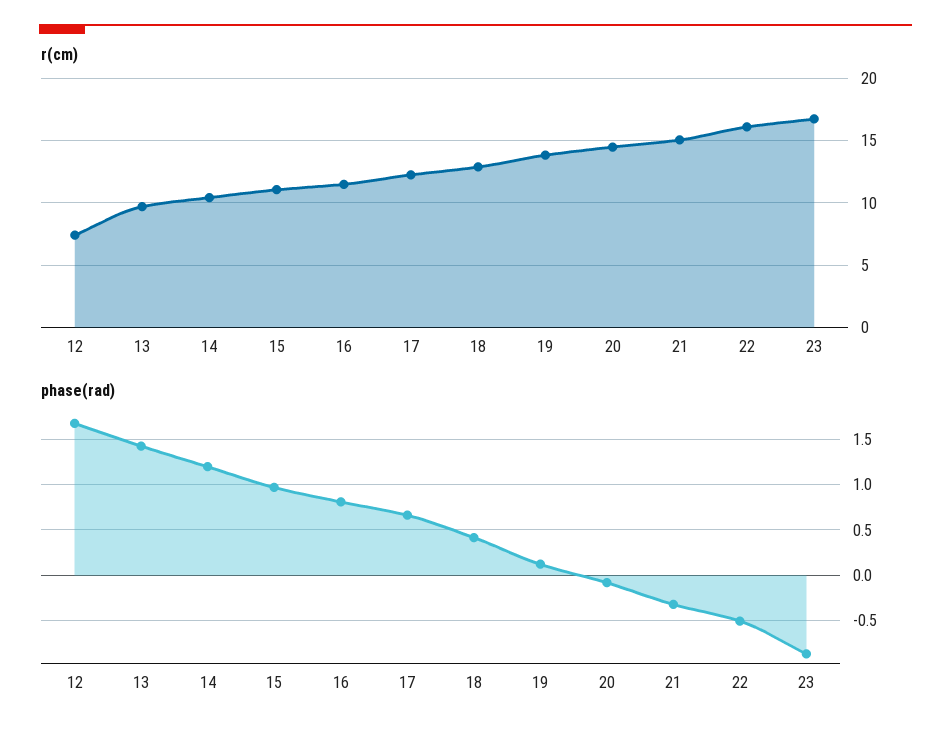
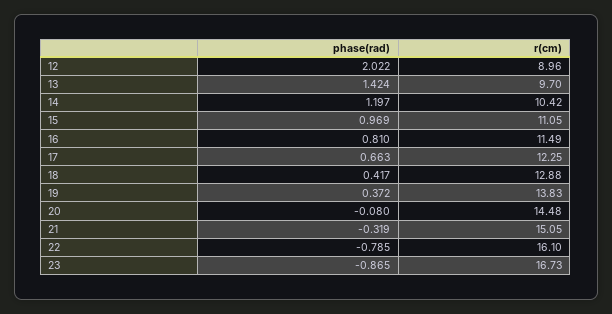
r(cm), 12: 7.5 -> 8.96
phase(rad), 12: 1.7 -> 2.022
phase(rad), 19: 0.1 -> 0.372
phase(rad), 22: -0.5 -> -0.785

